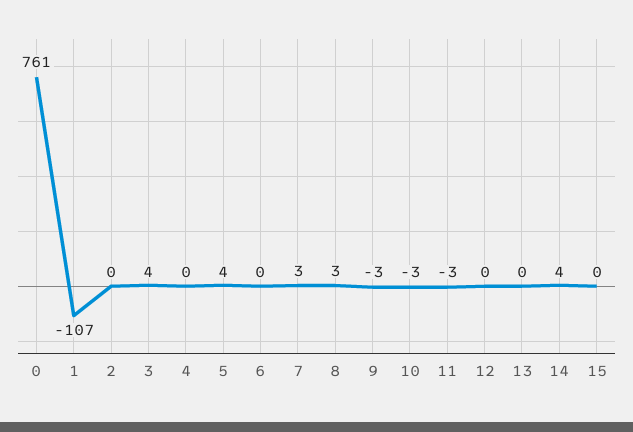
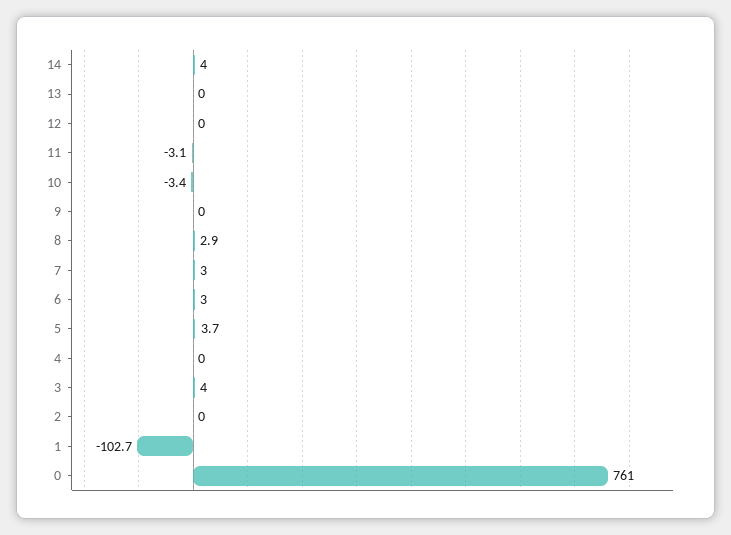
1: -107 -> -102.7
6: 0 -> 3
9: -3 -> 0
15: 0 -> none

